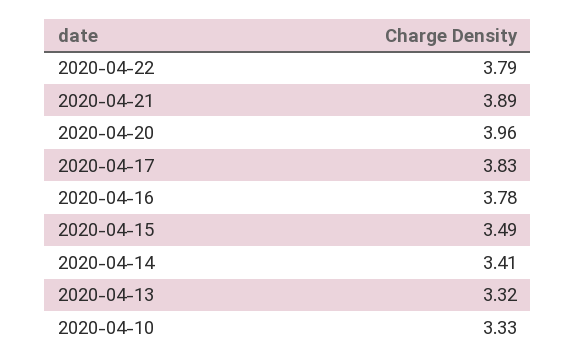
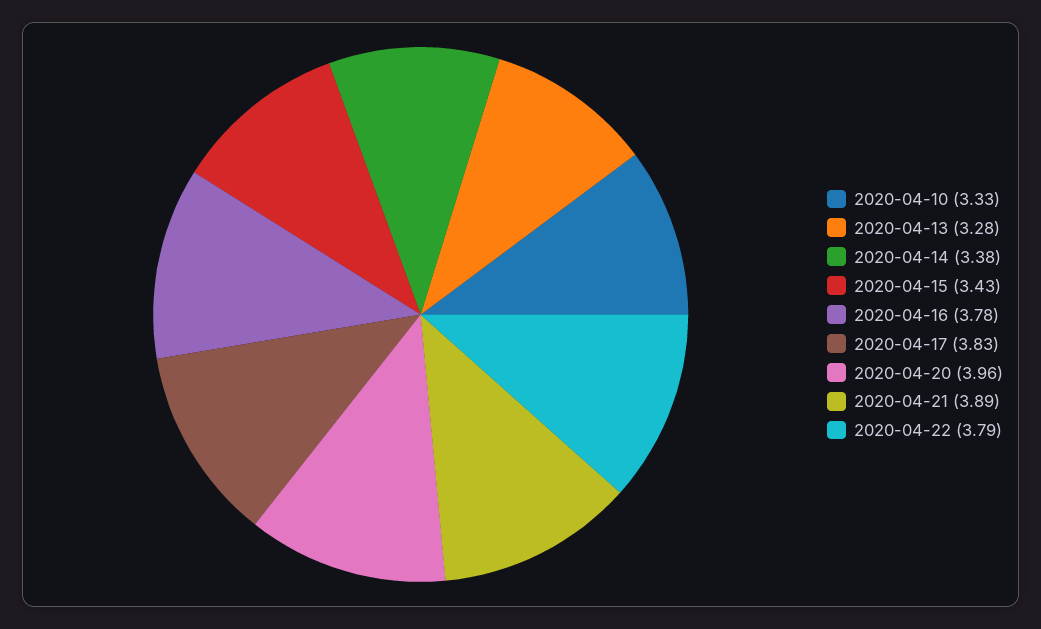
2020-04-15: 3.49 -> 3.43
2020-04-14: 3.41 -> 3.38
2020-04-13: 3.32 -> 3.28

